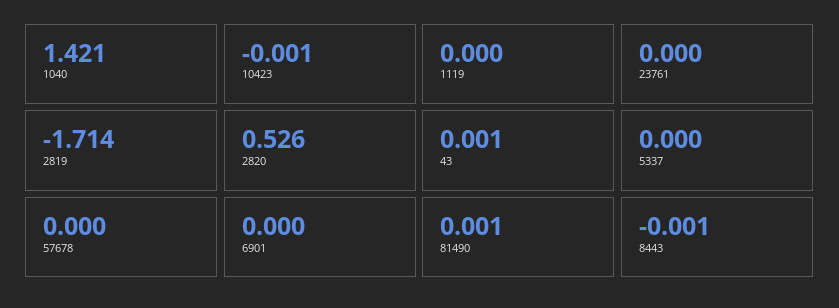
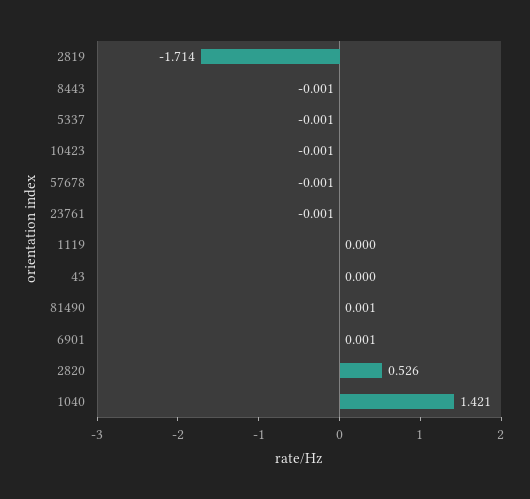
23761: 0 -> -0.001
43: 0.001 -> 0
5337: 0 -> -0.001
57678: 0 -> -0.001
6901: 0 -> 0.001

